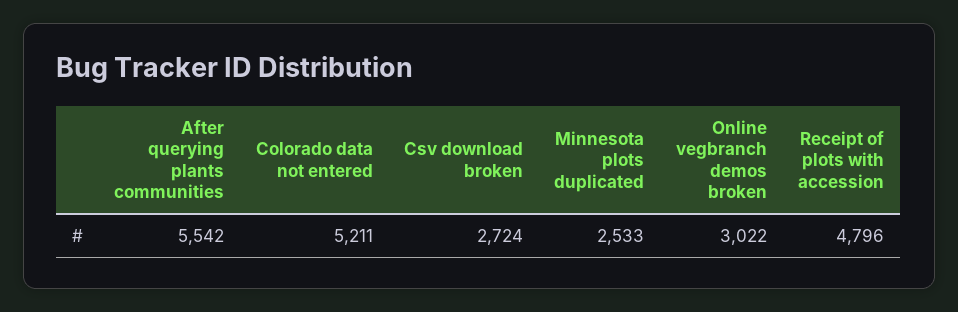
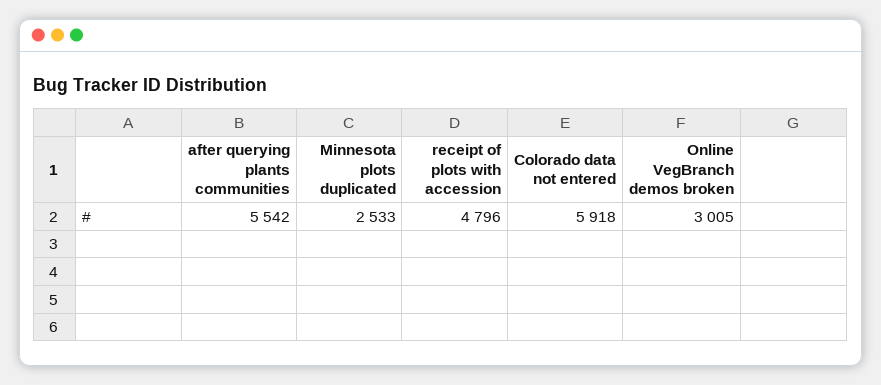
Colorado data not entered: 5211 -> 5918
Csv download broken: 2724 -> none
Online vegbranch demos broken: 3022 -> 3005

